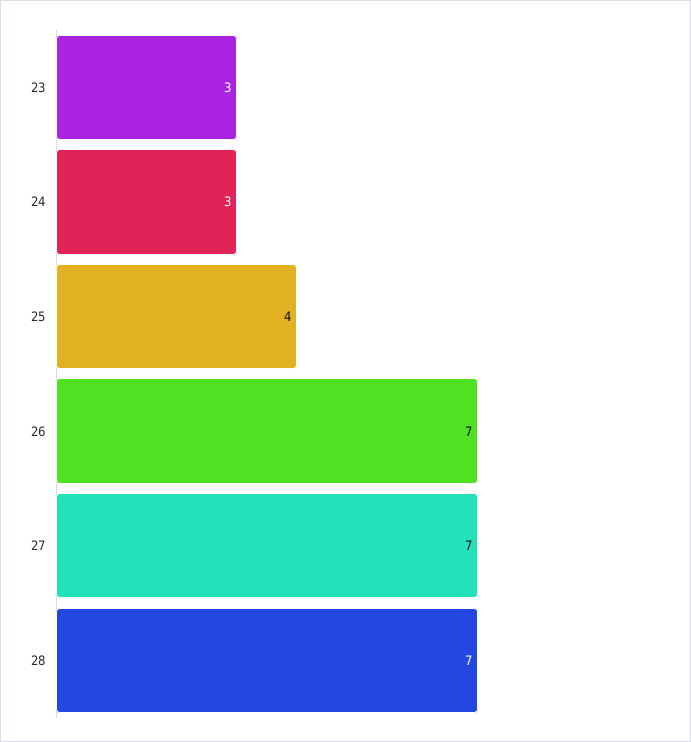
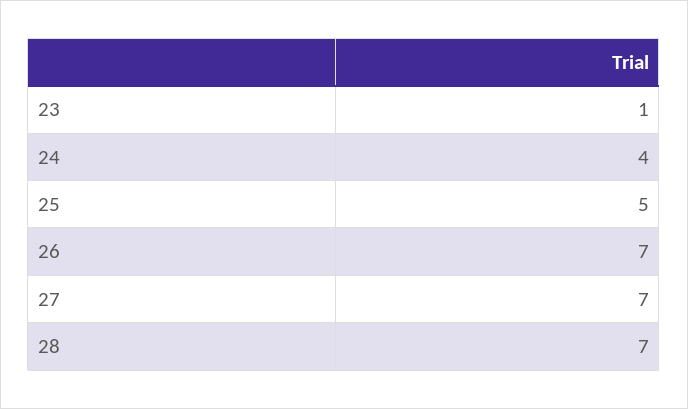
23: 3 -> 1
24: 3 -> 4
25: 4 -> 5

